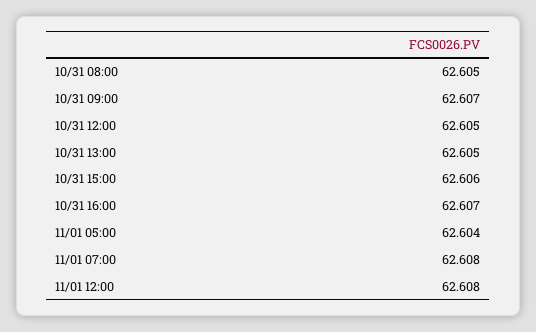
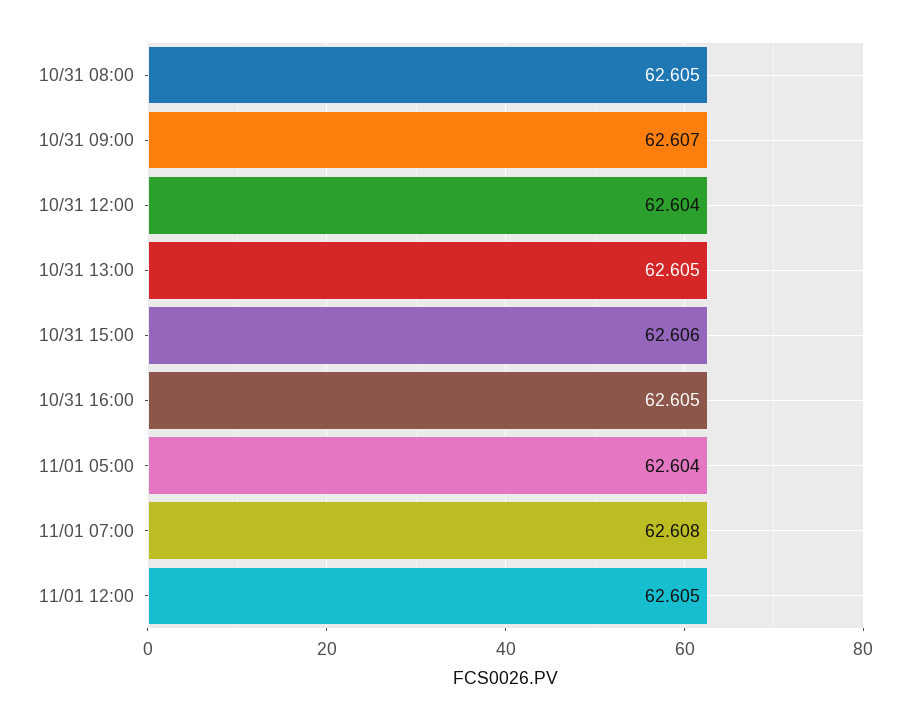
10/31 12:00: 62.605 -> 62.604
10/31 16:00: 62.607 -> 62.605
11/01 12:00: 62.608 -> 62.605

